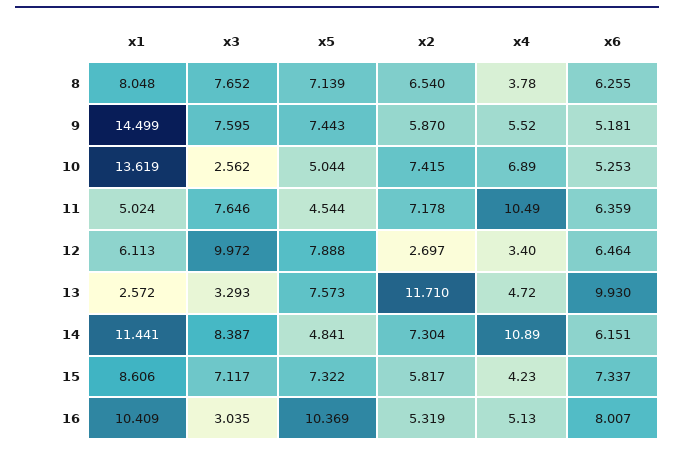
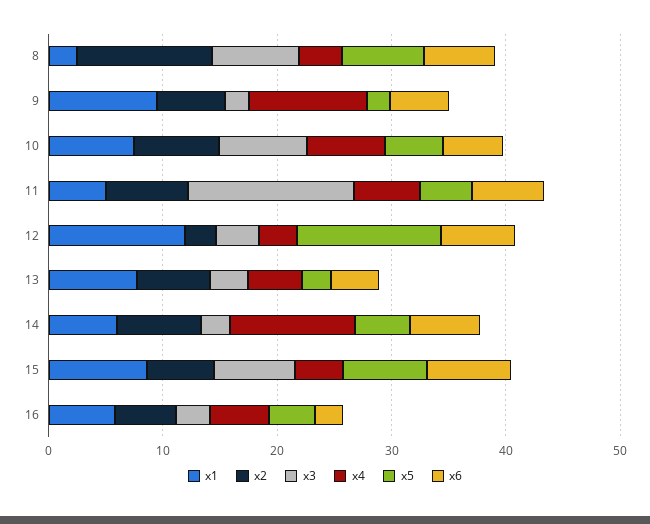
x1, 8: 8.048 -> 2
x2, 8: 6.54 -> 12
x1, 9: 14.499 -> 10
x3, 9: 7.595 -> 2
x5, 9: 7.443 -> 2
x4, 9: 5.52 -> 10
x1, 10: 13.619 -> 8
x3, 10: 2.562 -> 8
x3, 11: 7.646 -> 14
x4, 11: 10.49 -> 6
x1, 12: 6.113 -> 12
x3, 12: 9.972 -> 4
x5, 12: 7.888 -> 12
x1, 13: 2.572 -> 8
x5, 13: 7.573 -> 2
x2, 13: 11.71 -> 6
x6, 13: 9.93 -> 4
x1, 14: 11.441 -> 6
x3, 14: 8.387 -> 2
x1, 16: 10.409 -> 6
x5, 16: 10.369 -> 4
x6, 16: 8.007 -> 2

